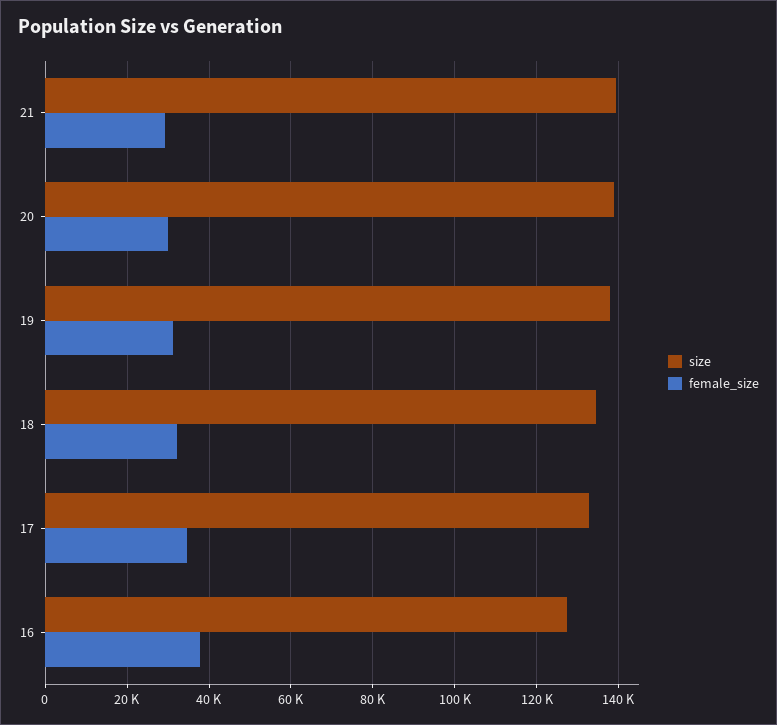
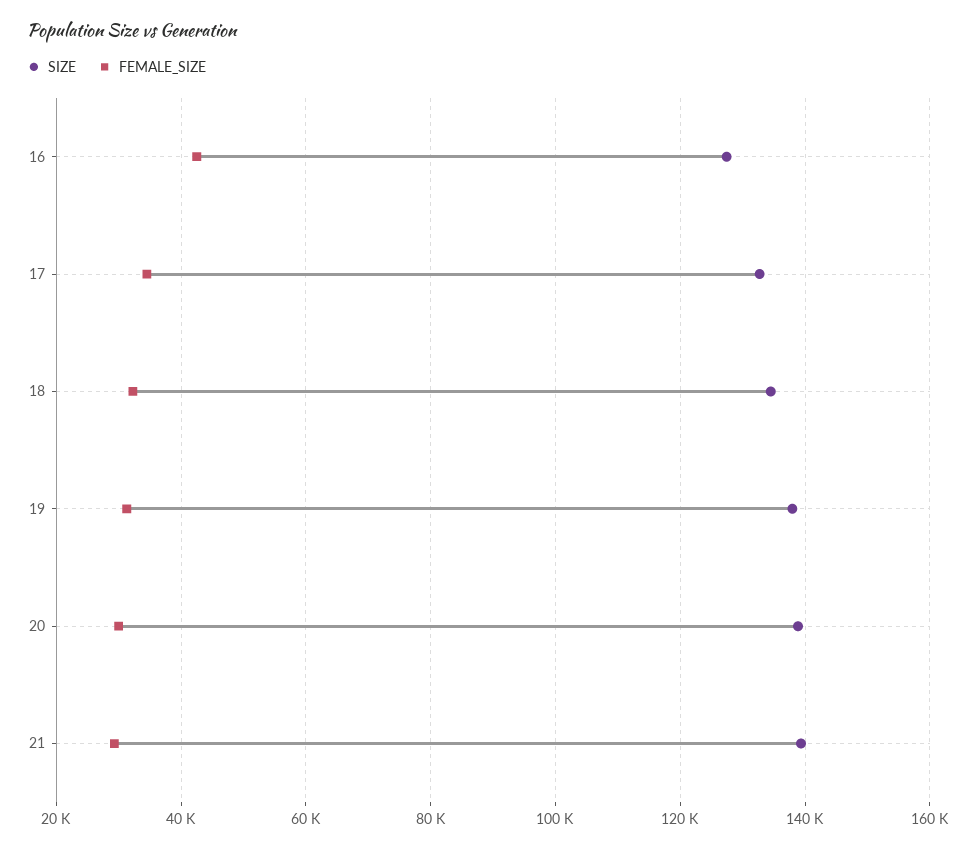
female_size, 16: 38000 -> 42000

